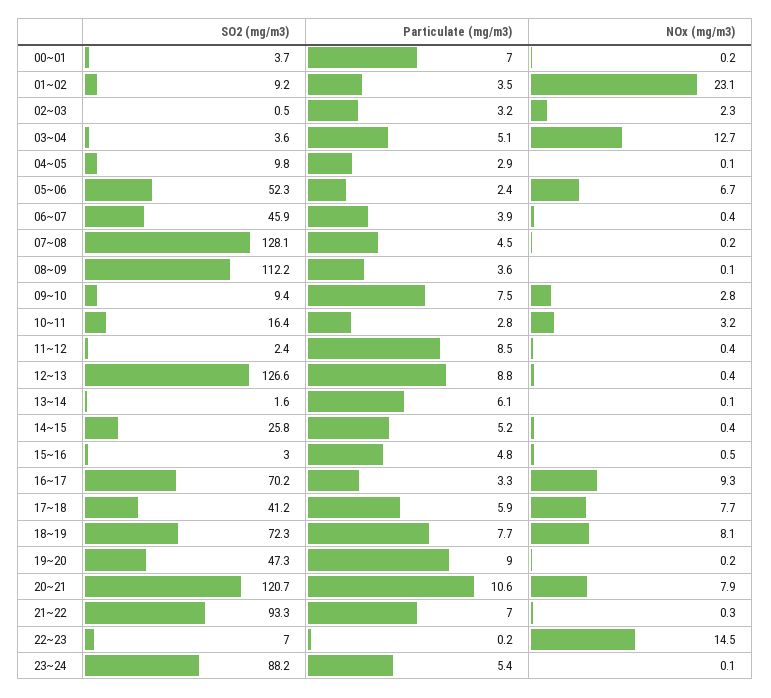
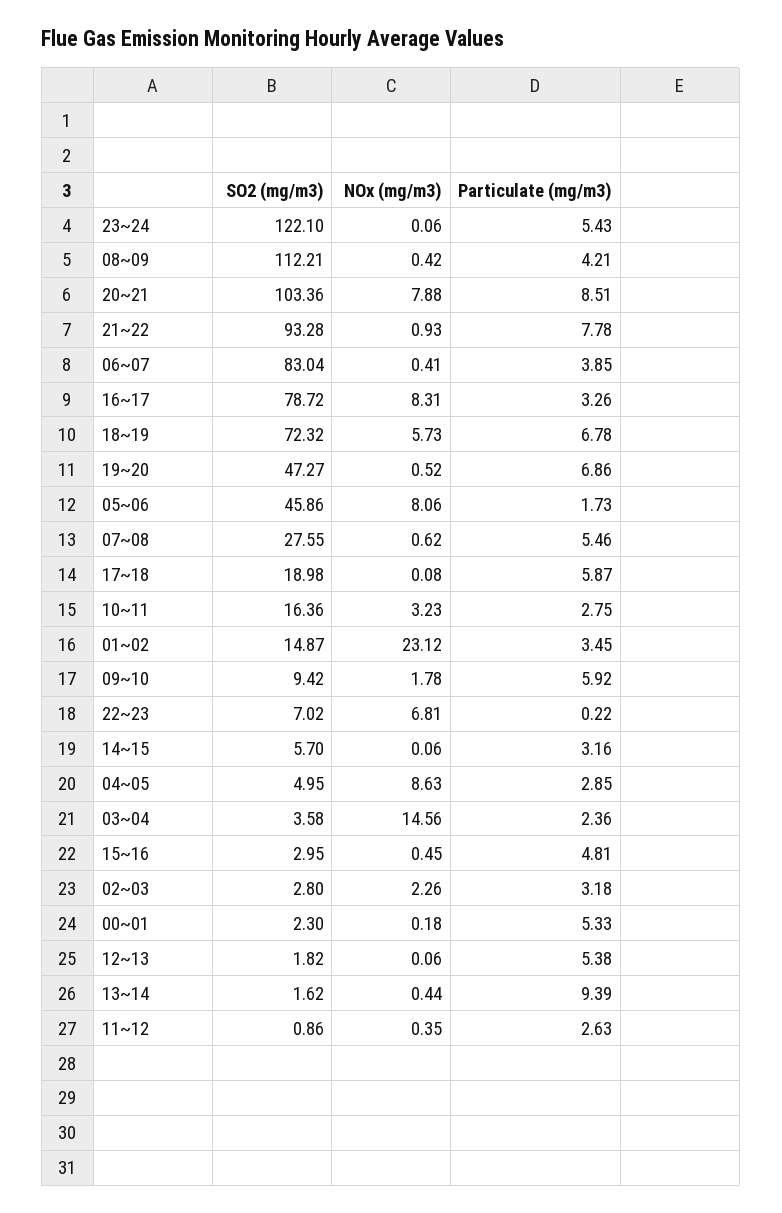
SO2 (mg/m3), 00~01: 3.7 -> 2.3
Particulate (mg/m3), 00~01: 7 -> 5.33
SO2 (mg/m3), 01~02: 9.2 -> 14.87
SO2 (mg/m3), 02~03: 0.5 -> 2.8
Particulate (mg/m3), 03~04: 5.1 -> 2.36
NOx (mg/m3), 03~04: 12.7 -> 14.56
SO2 (mg/m3), 04~05: 9.8 -> 4.95
NOx (mg/m3), 04~05: 0.1 -> 8.63
SO2 (mg/m3), 05~06: 52.3 -> 45.86
Particulate (mg/m3), 05~06: 2.4 -> 1.73
NOx (mg/m3), 05~06: 6.7 -> 8.06
SO2 (mg/m3), 06~07: 45.9 -> 83.04
SO2 (mg/m3), 07~08: 128.1 -> 27.55
Particulate (mg/m3), 07~08: 4.5 -> 5.46
NOx (mg/m3), 07~08: 0.2 -> 0.62
Particulate (mg/m3), 08~09: 3.6 -> 4.21
NOx (mg/m3), 08~09: 0.1 -> 0.42
Particulate (mg/m3), 09~10: 7.5 -> 5.92
NOx (mg/m3), 09~10: 2.8 -> 1.78
SO2 (mg/m3), 11~12: 2.4 -> 0.86
Particulate (mg/m3), 11~12: 8.5 -> 2.63
SO2 (mg/m3), 12~13: 126.6 -> 1.82
Particulate (mg/m3), 12~13: 8.8 -> 5.38
NOx (mg/m3), 12~13: 0.4 -> 0.06
Particulate (mg/m3), 13~14: 6.1 -> 9.39
NOx (mg/m3), 13~14: 0.1 -> 0.44
SO2 (mg/m3), 14~15: 25.8 -> 5.7
Particulate (mg/m3), 14~15: 5.2 -> 3.16
NOx (mg/m3), 14~15: 0.4 -> 0.06
SO2 (mg/m3), 16~17: 70.2 -> 78.72
NOx (mg/m3), 16~17: 9.3 -> 8.31
SO2 (mg/m3), 17~18: 41.2 -> 18.98
NOx (mg/m3), 17~18: 7.7 -> 0.08
Particulate (mg/m3), 18~19: 7.7 -> 6.78
NOx (mg/m3), 18~19: 8.1 -> 5.73
Particulate (mg/m3), 19~20: 9 -> 6.86
NOx (mg/m3), 19~20: 0.2 -> 0.52
SO2 (mg/m3), 20~21: 120.7 -> 103.36
Particulate (mg/m3), 20~21: 10.6 -> 8.51
Particulate (mg/m3), 21~22: 7 -> 7.78
NOx (mg/m3), 21~22: 0.3 -> 0.93
NOx (mg/m3), 22~23: 14.5 -> 6.81
SO2 (mg/m3), 23~24: 88.2 -> 122.1

